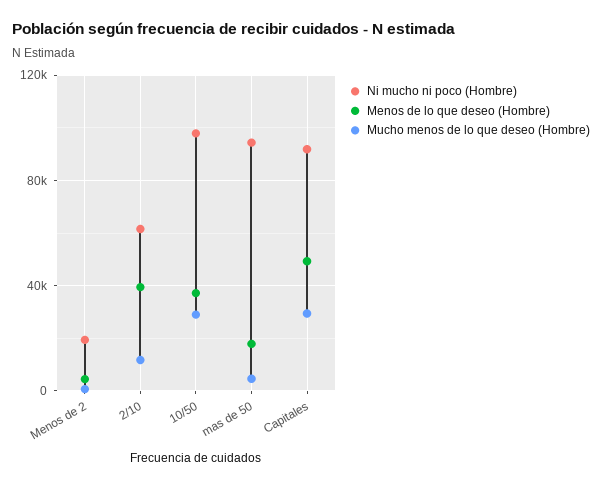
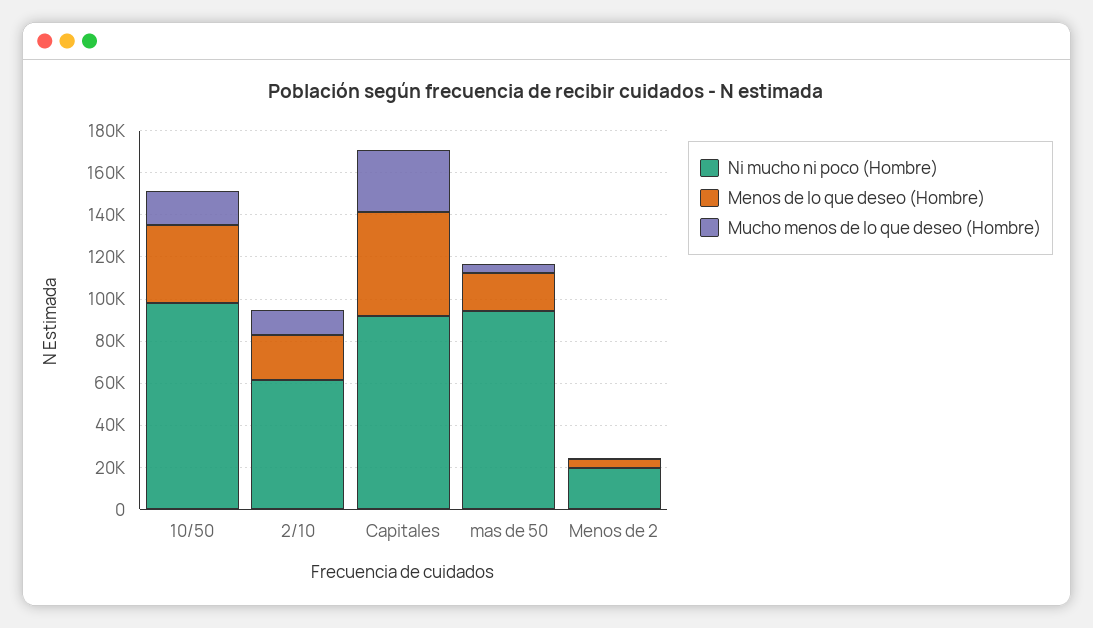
Menos de lo que deseo (Hombre), 2/10: 40000 -> 20000
Mucho menos de lo que deseo (Hombre), 10/50: 30000 -> 15000

